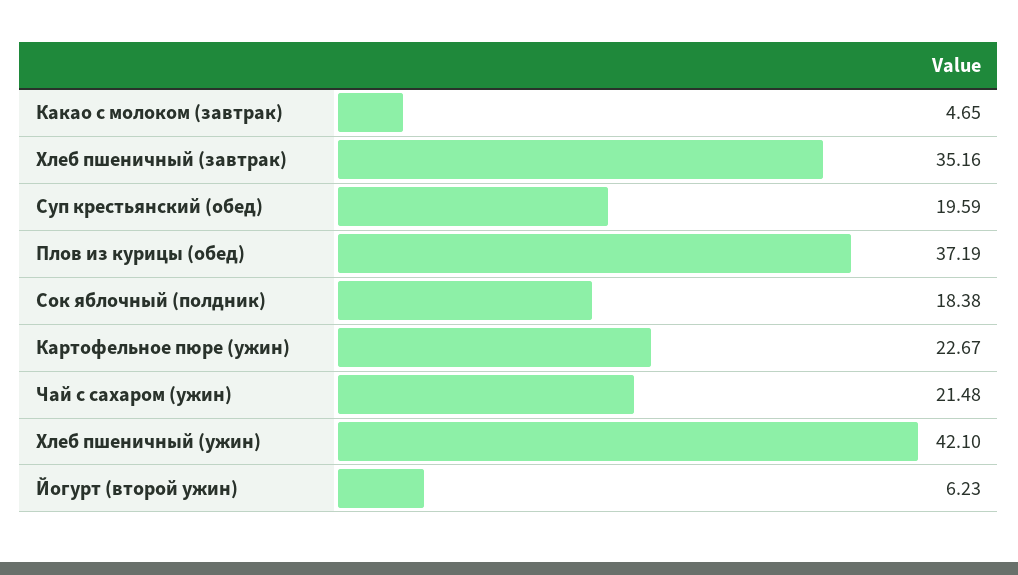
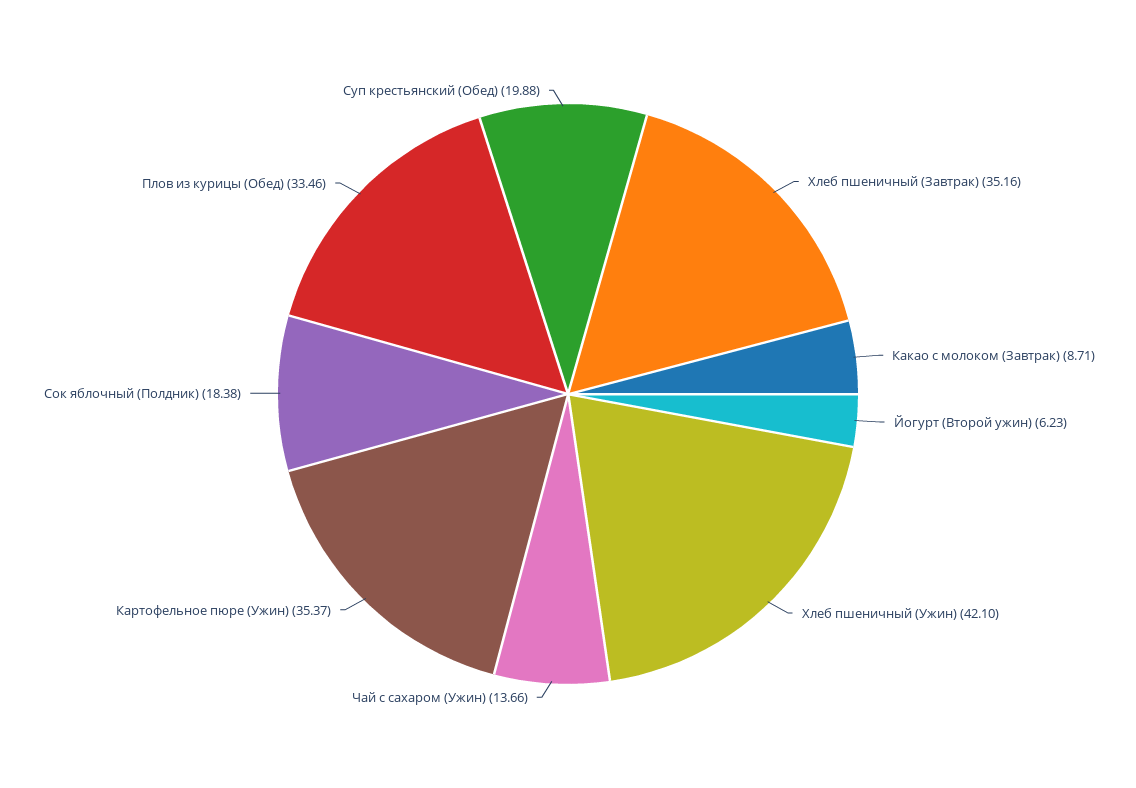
Какао с молоком (завтрак): 4.65 -> 8.71
Суп крестьянский (обед): 19.59 -> 19.88
Плов из курицы (обед): 37.19 -> 33.46
Картофельное пюре (ужин): 22.67 -> 35.37
Чай с сахаром (ужин): 21.48 -> 13.66

